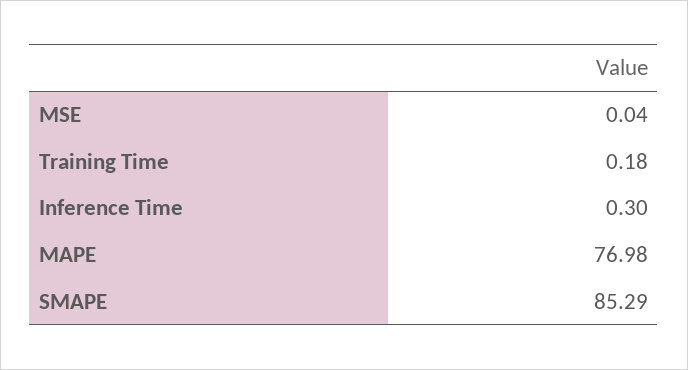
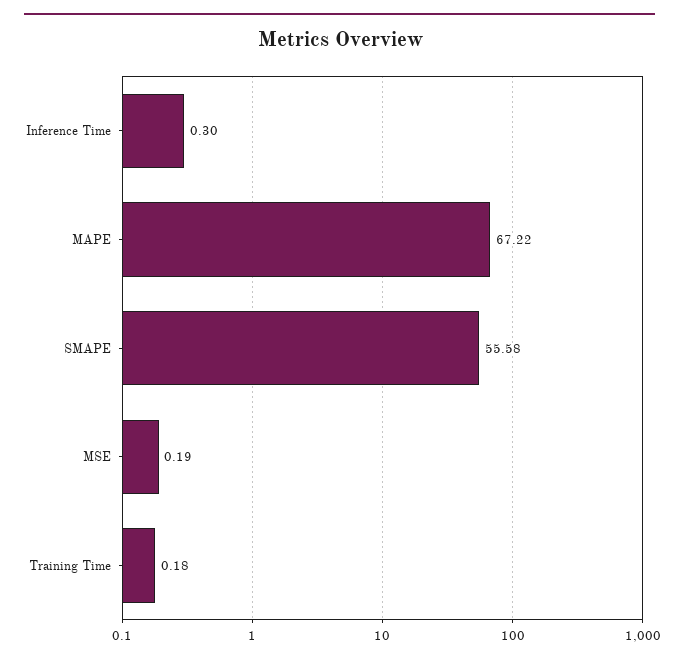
MSE: 0.04 -> 0.19
MAPE: 76.98 -> 67.22
SMAPE: 85.29 -> 55.58

